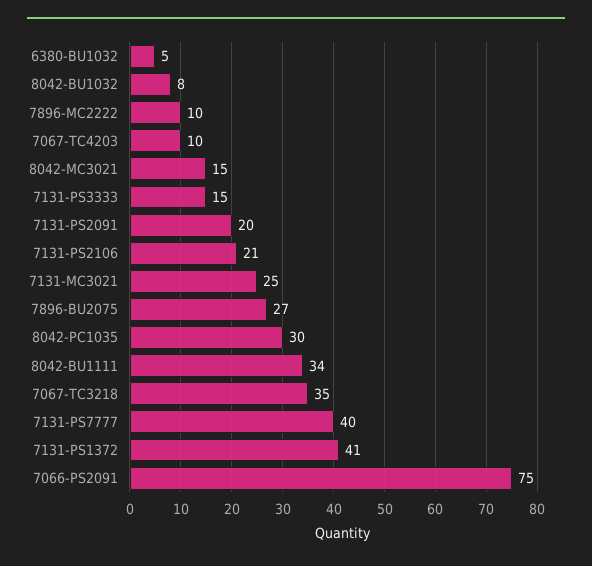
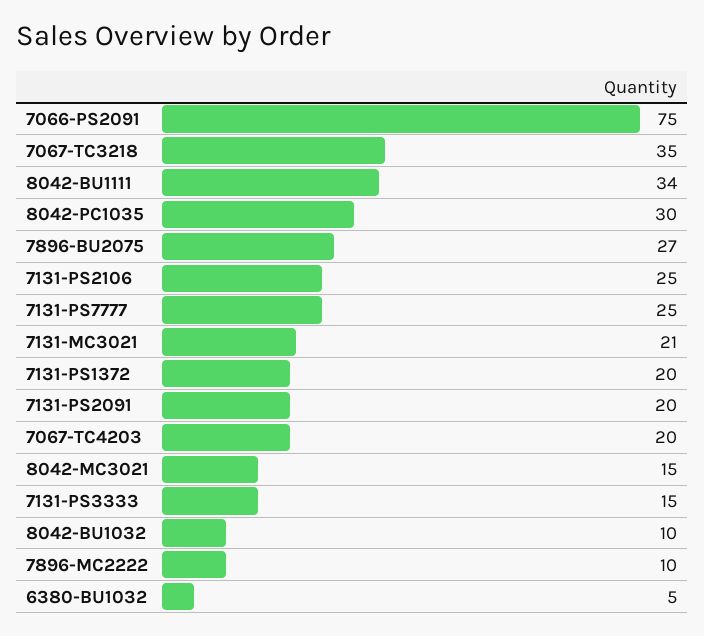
8042-BU1032: 8 -> 10
7067-TC4203: 10 -> 20
7131-PS2106: 21 -> 25
7131-MC3021: 25 -> 21
7131-PS7777: 40 -> 25
7131-PS1372: 41 -> 20

